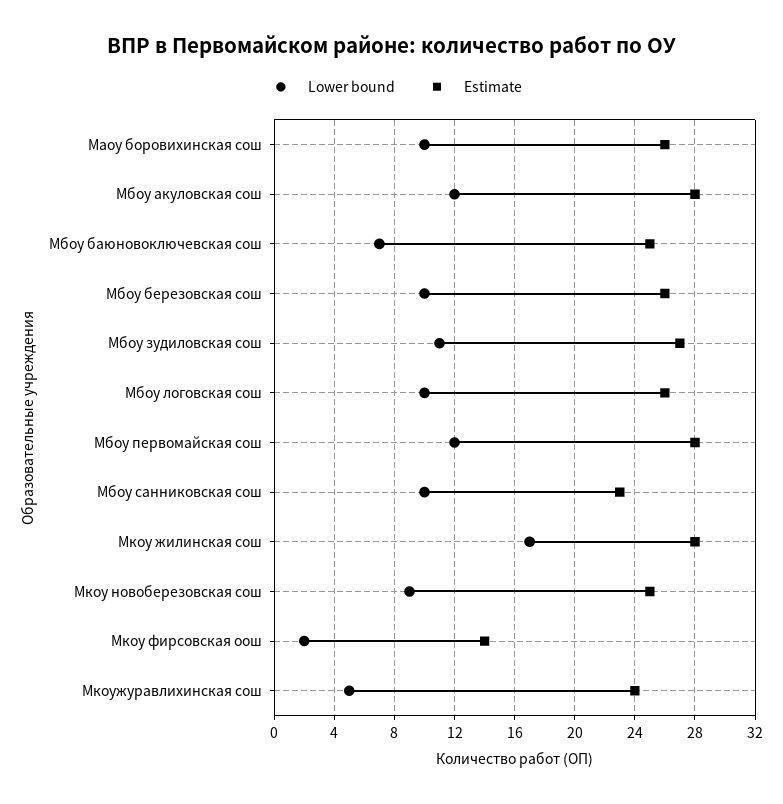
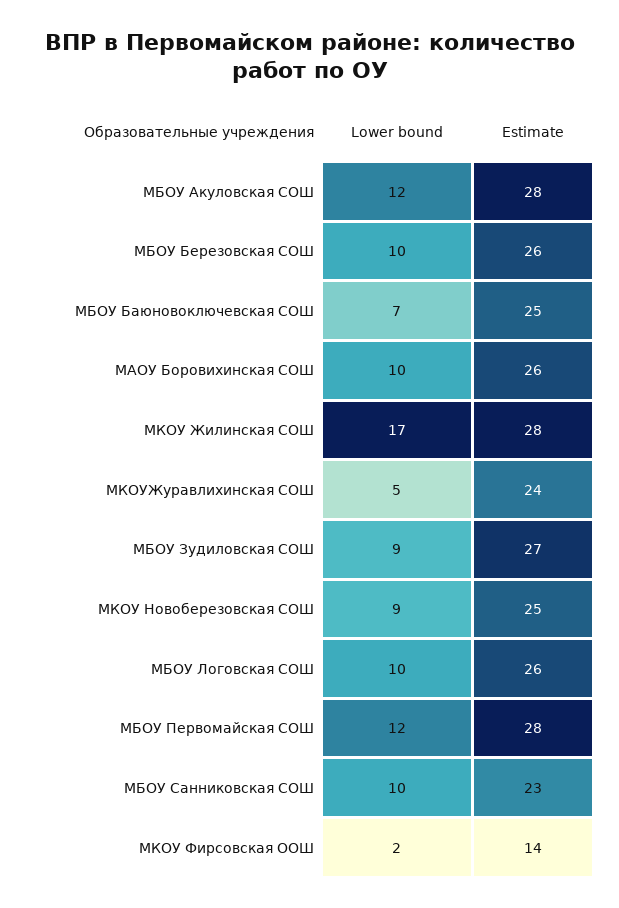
Lower bound, Мбоу зудиловская сош: 11 -> 9

